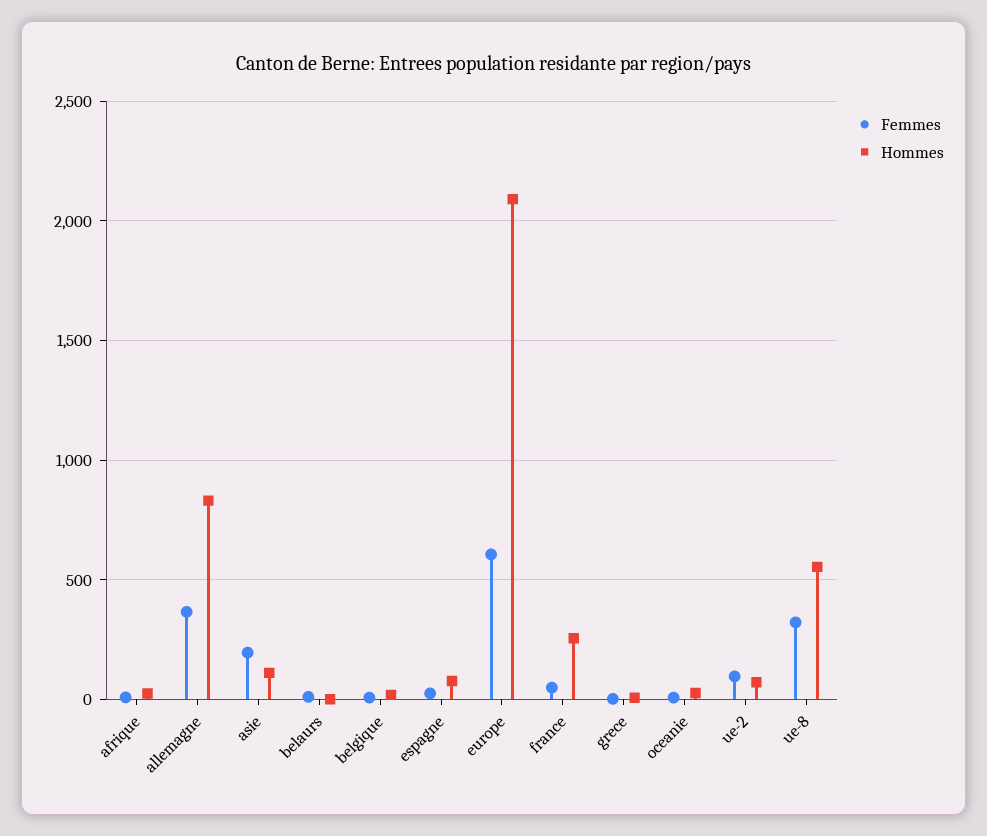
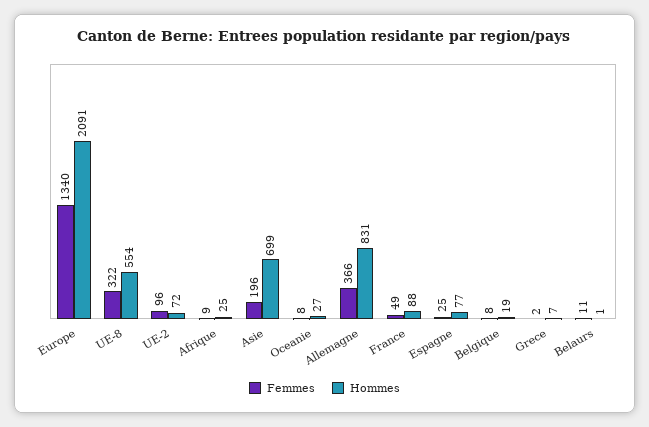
Hommes, asie: 100 -> 699
Femmes, europe: 600 -> 1340
Hommes, france: 250 -> 88

